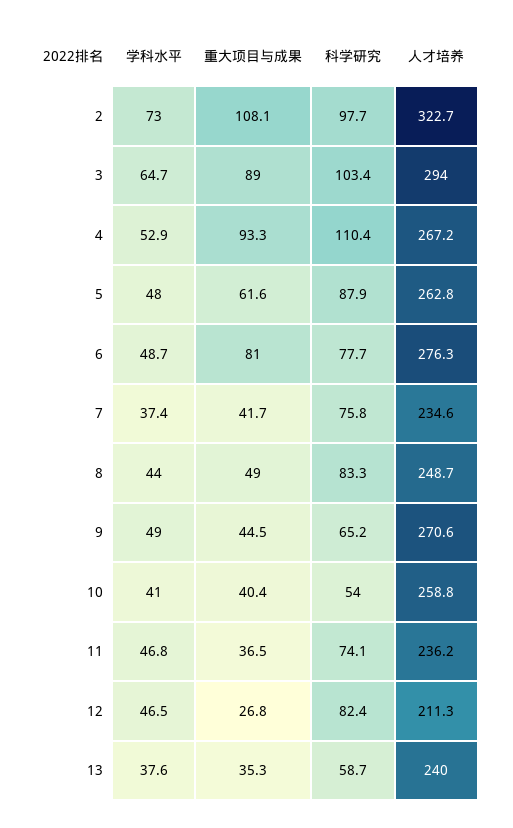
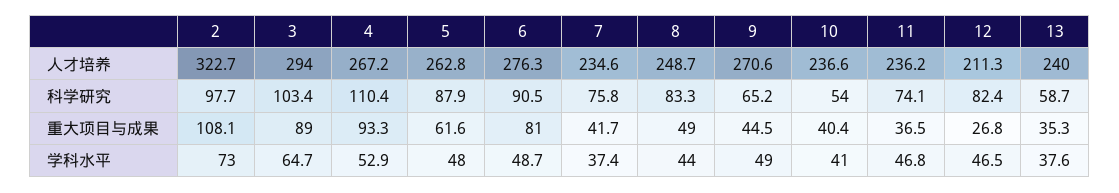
科学研究, 6: 77.7 -> 90.5
人才培养, 10: 258.8 -> 236.6

